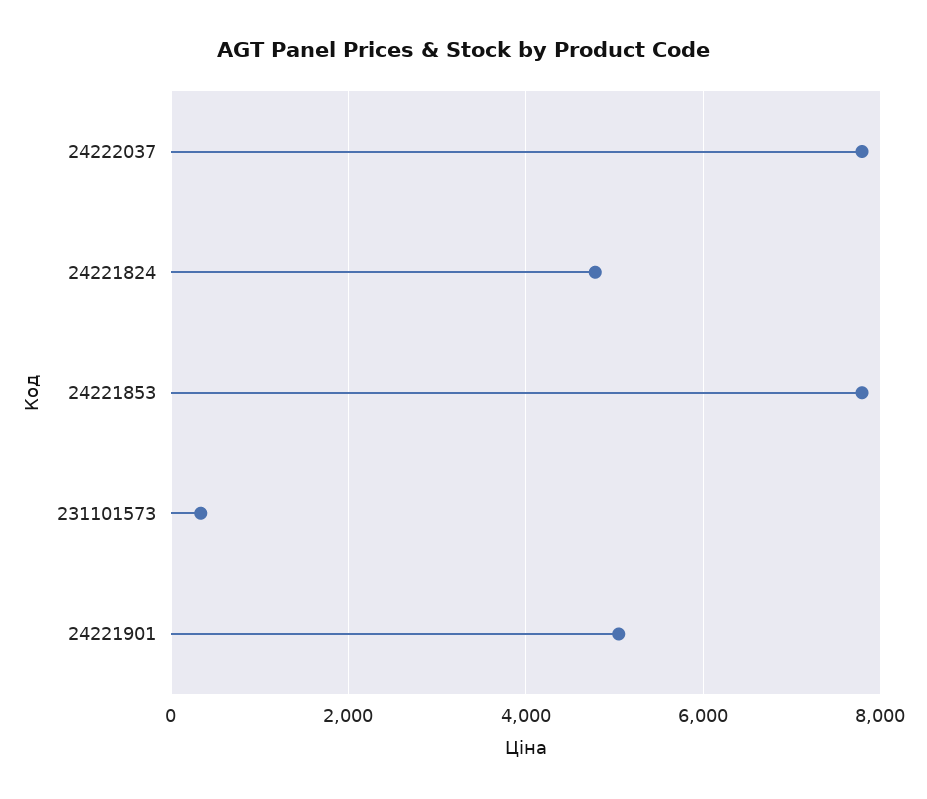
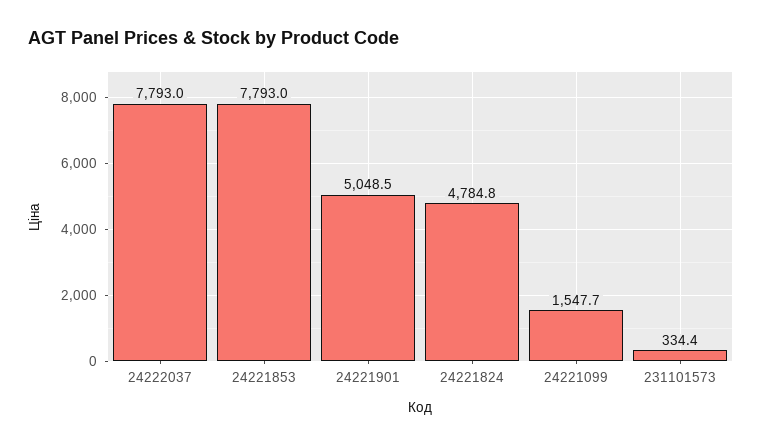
24221099: none -> 1547.7

